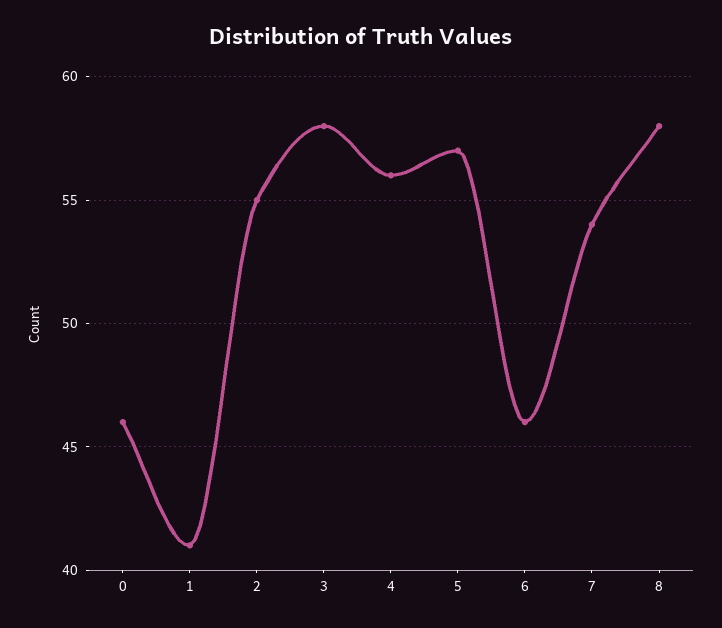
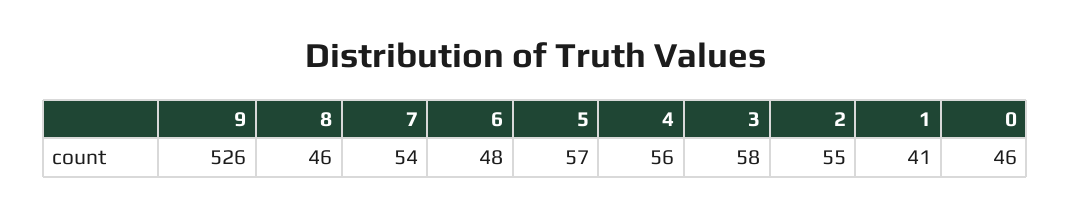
6: 46 -> 48
8: 58 -> 46
9: none -> 526

